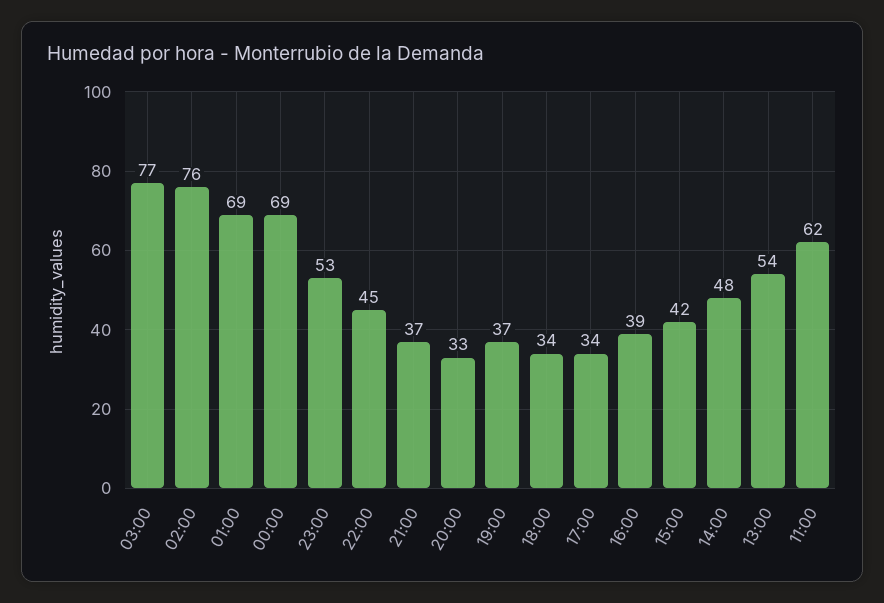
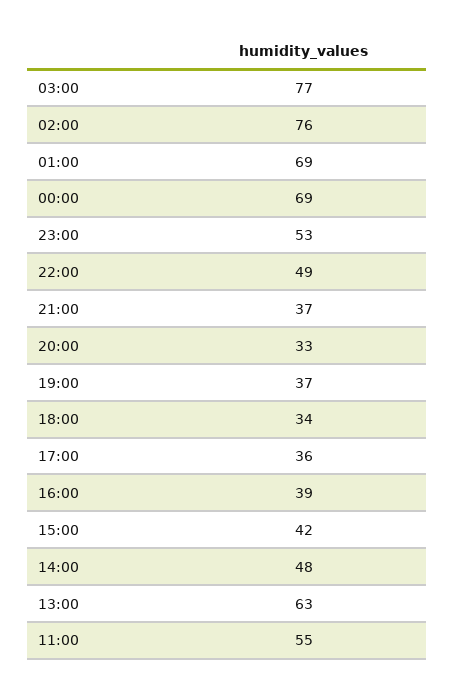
22:00: 45 -> 49
17:00: 34 -> 36
13:00: 54 -> 63
11:00: 62 -> 55

